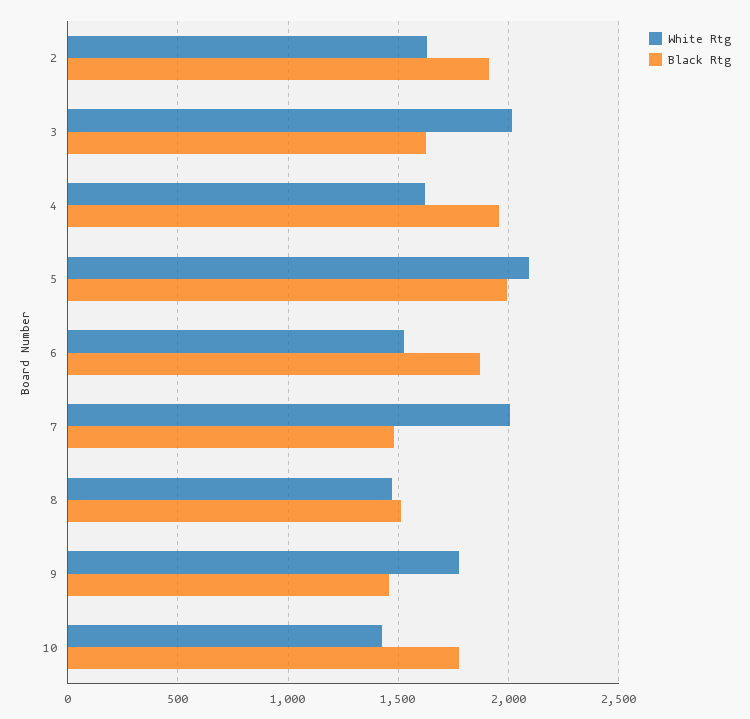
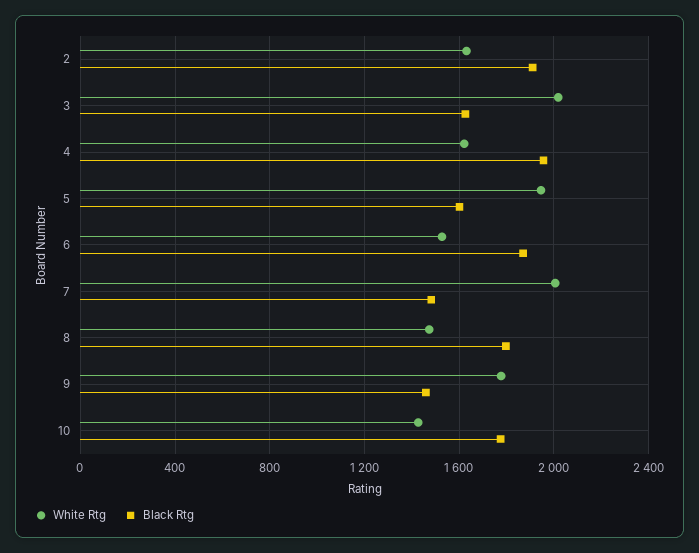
White Rtg, 5: 2100 -> 1950
Black Rtg, 5: 2000 -> 1600
Black Rtg, 8: 1500 -> 1800

